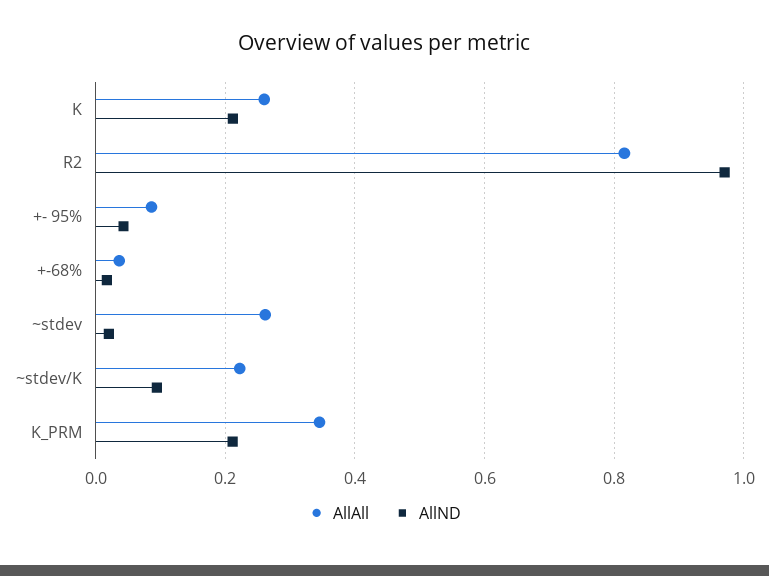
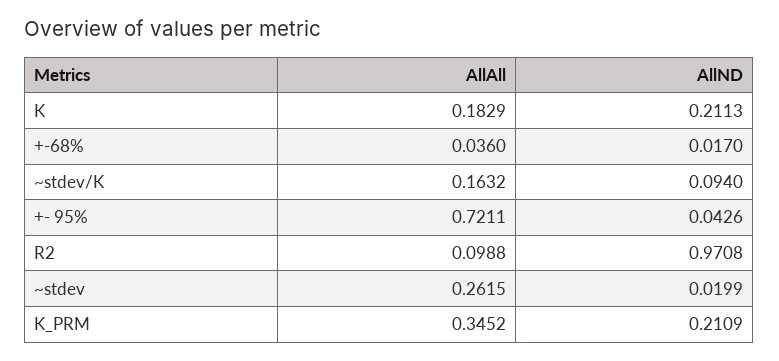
AllAll, K: 0.26 -> 0.1829
AllAll, R2: 0.82 -> 0.0988
AllAll, +- 95%: 0.08 -> 0.7211
AllAll, ~stdev/K: 0.22 -> 0.1632

